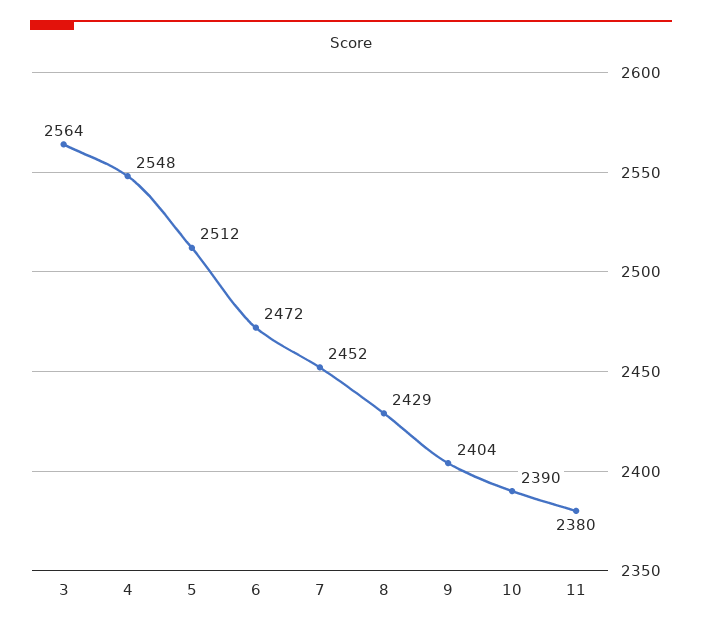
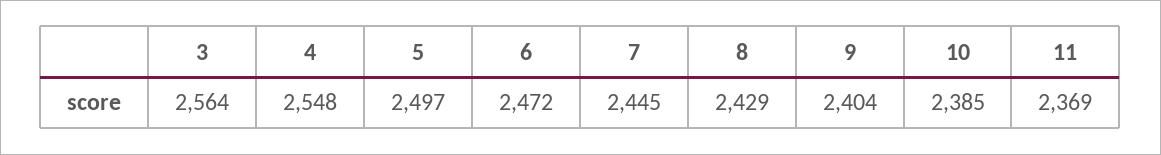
5: 2512 -> 2497
7: 2452 -> 2445
10: 2390 -> 2385
11: 2380 -> 2369

